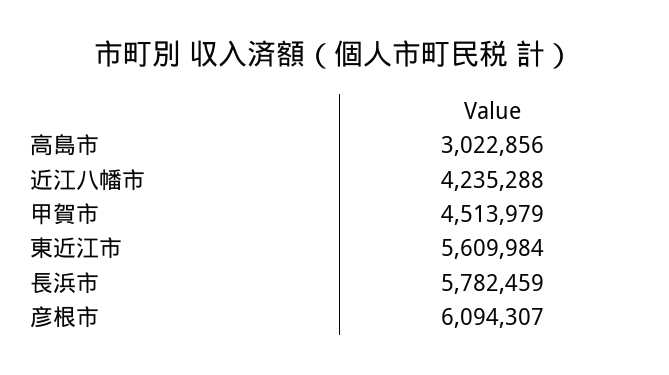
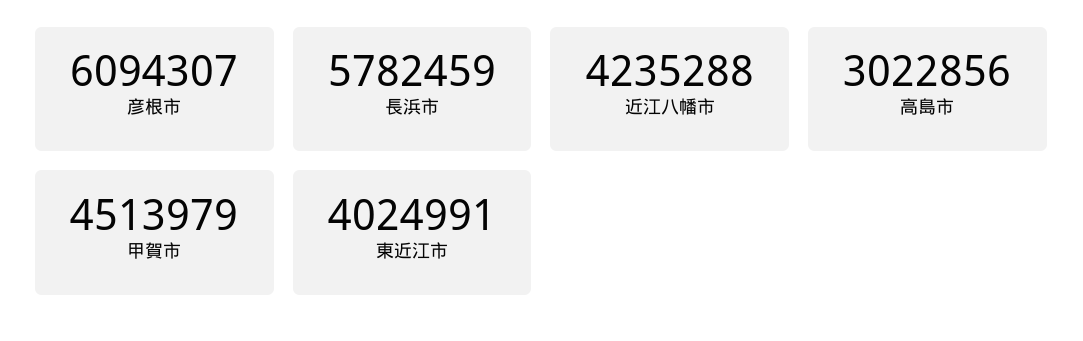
東近江市: 5609984 -> 4024991

